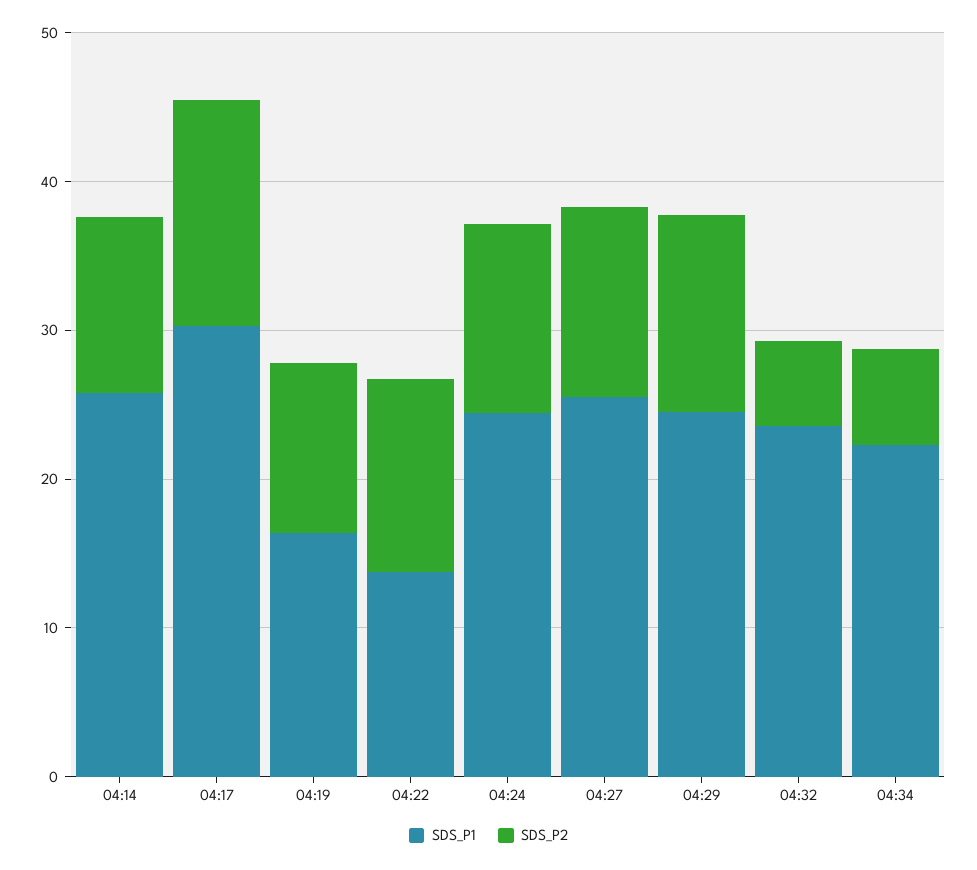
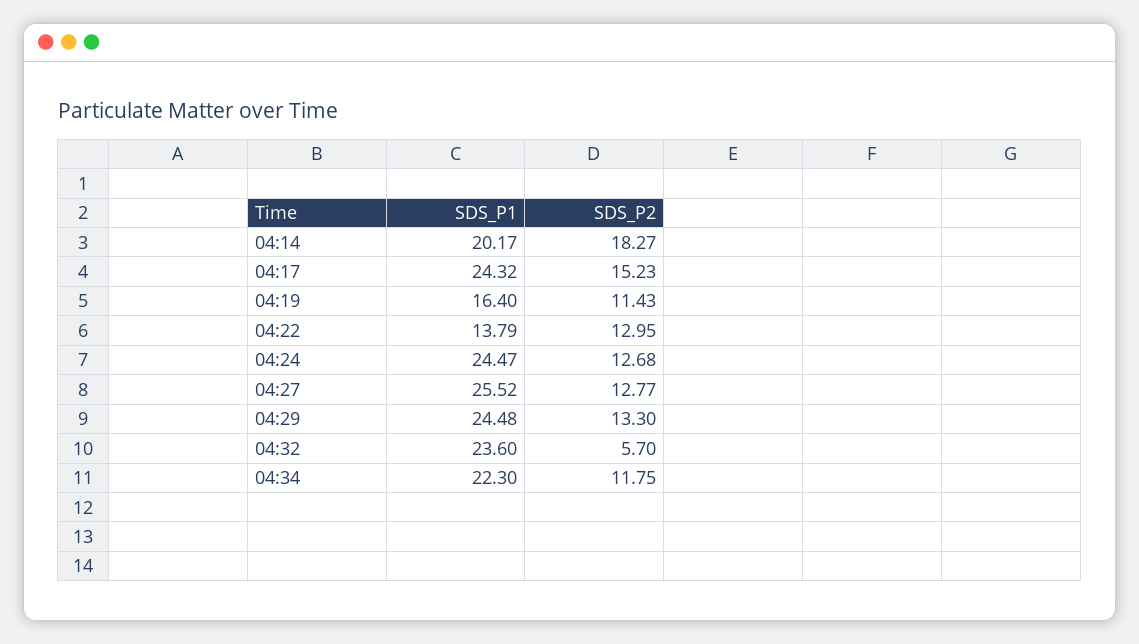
SDS_P1, 04:14: 26 -> 20.17
SDS_P2, 04:14: 12 -> 18.27
SDS_P1, 04:17: 30 -> 24.32
SDS_P2, 04:34: 6 -> 11.75

